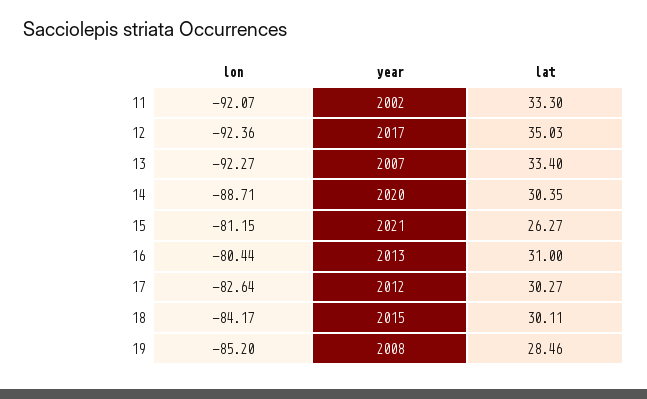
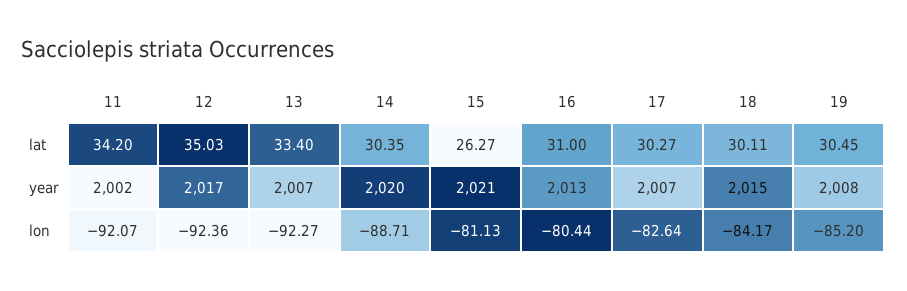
lat, 11: 33.3 -> 34.2
lon, 15: -81.15 -> -81.13
year, 17: 2012 -> 2007
lat, 19: 28.46 -> 30.45

